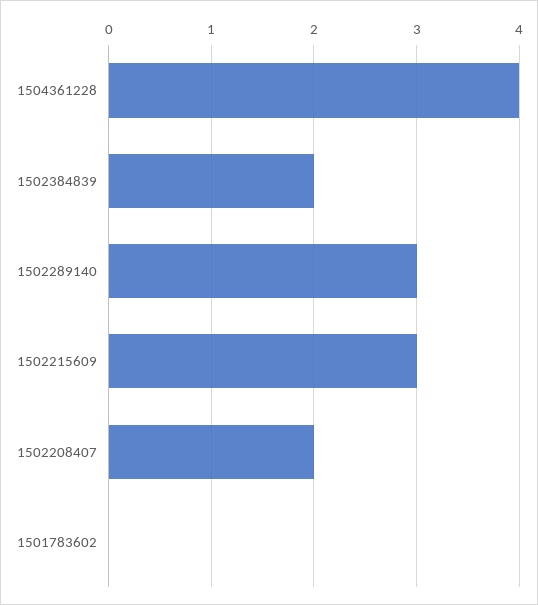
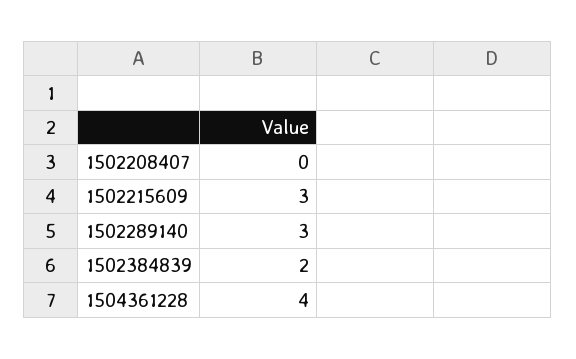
1502208407: 2 -> 0
1501783602: 0 -> none

